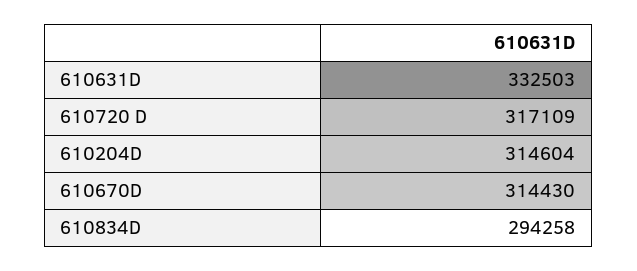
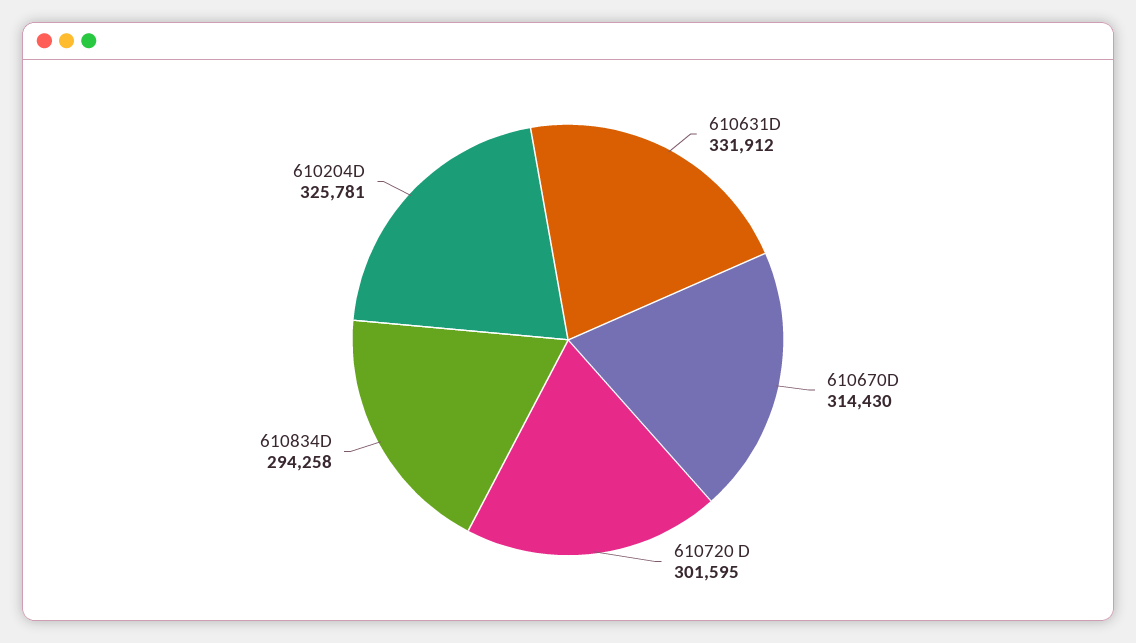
610631D: 332503 -> 331912
610720 D: 317109 -> 301595
610204D: 314604 -> 325781

